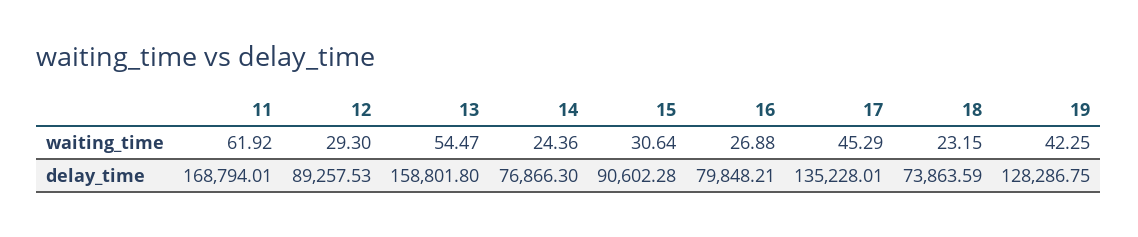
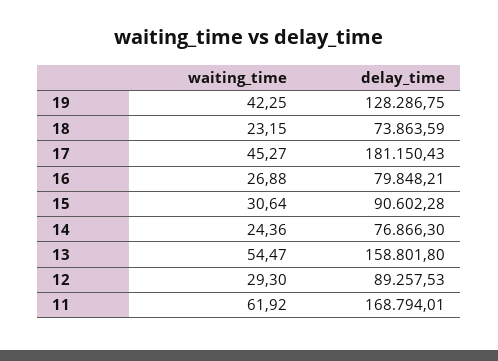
17, waiting_time: 45.29 -> 45.27
17, delay_time: 135228.01 -> 181150.43

